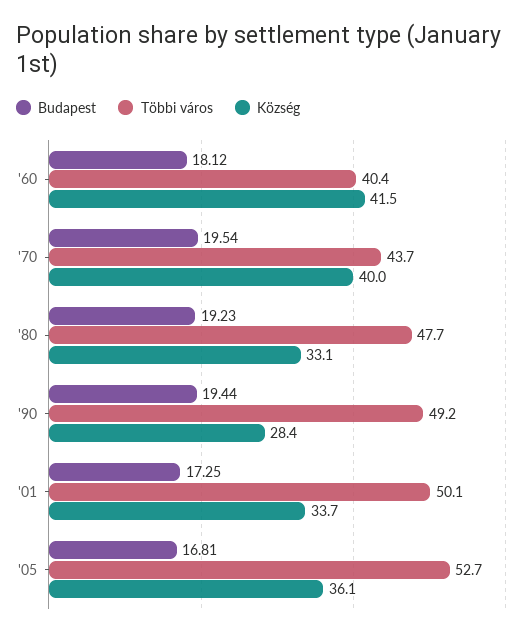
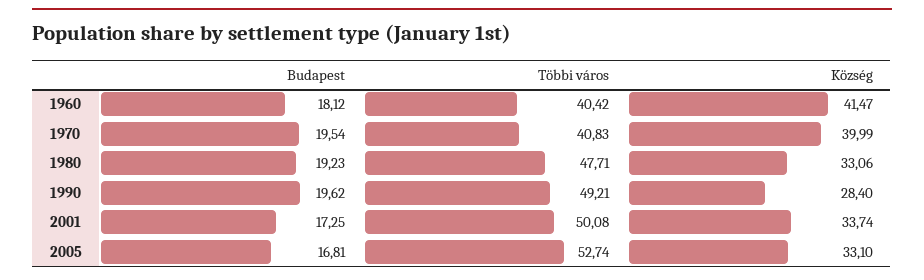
Többi város, '70: 43.7 -> 40.83
Budapest, '90: 19.44 -> 19.62
Község, '05: 36.1 -> 33.1

